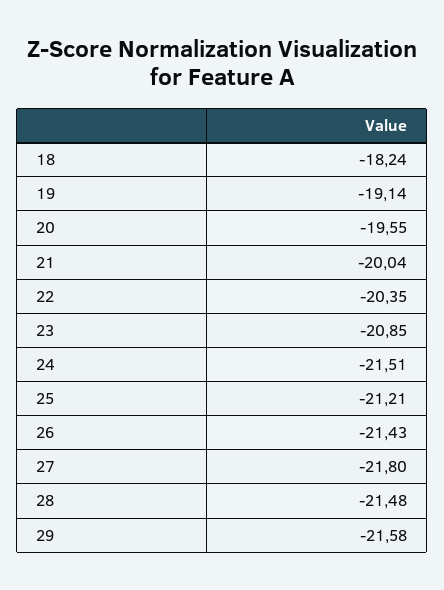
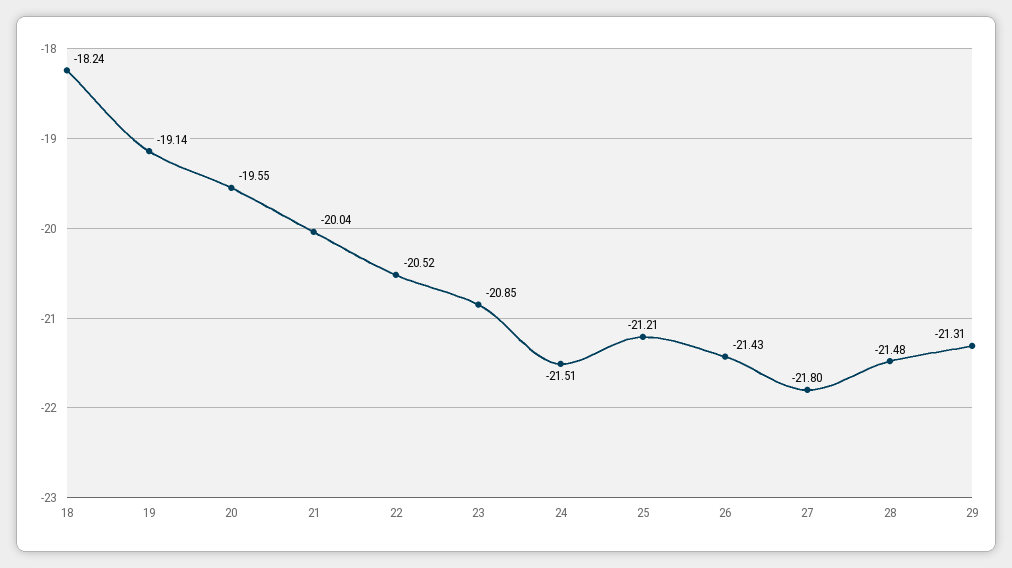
22: -20.35 -> -20.52
29: -21.58 -> -21.31

